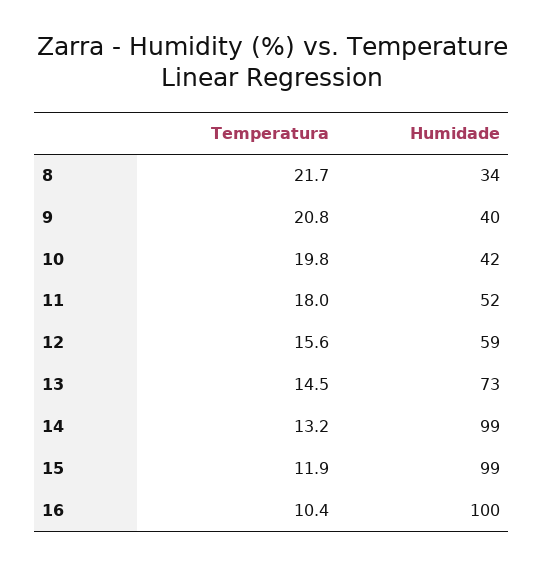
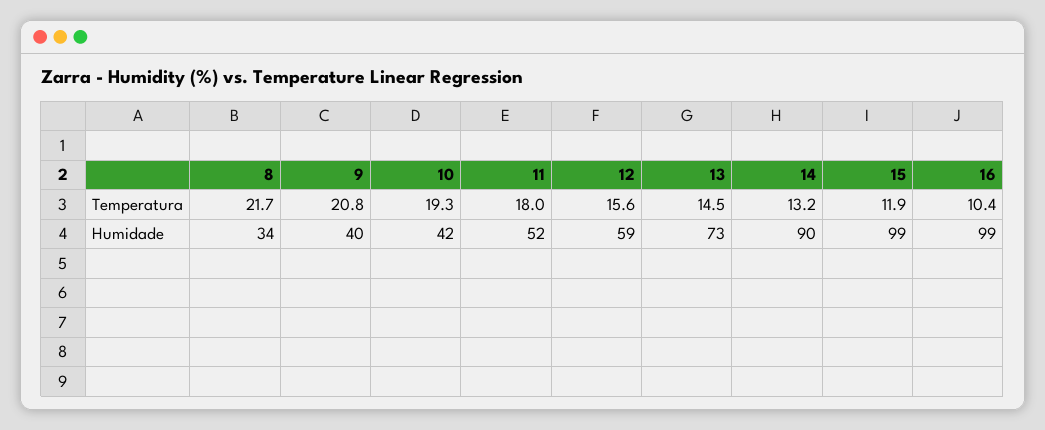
Temperatura, 10: 19.8 -> 19.3
Humidade, 14: 99 -> 90
Humidade, 16: 100 -> 99

